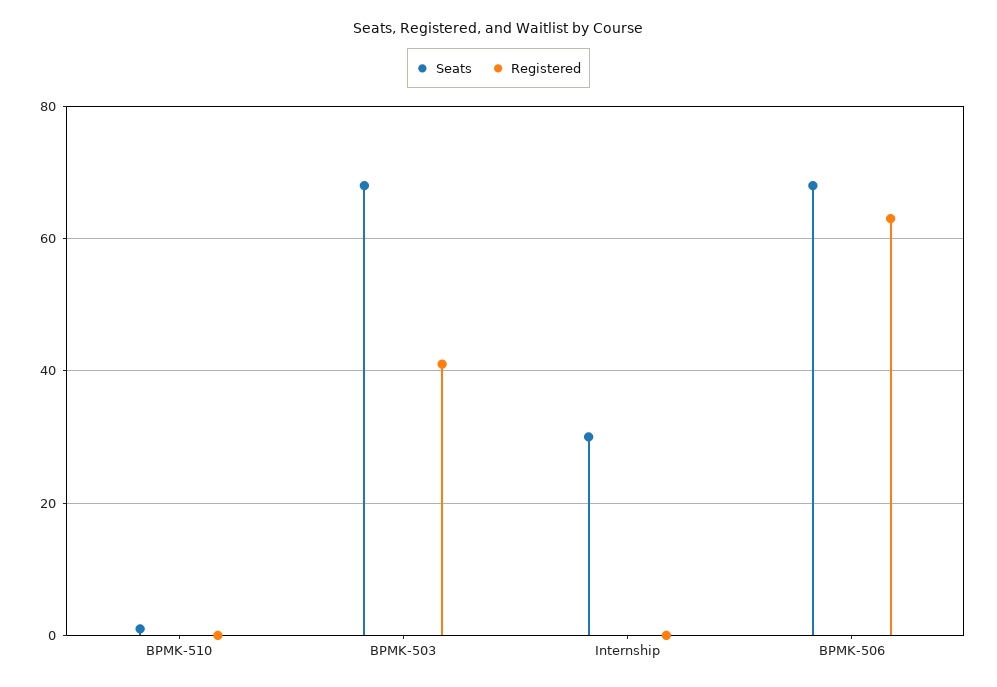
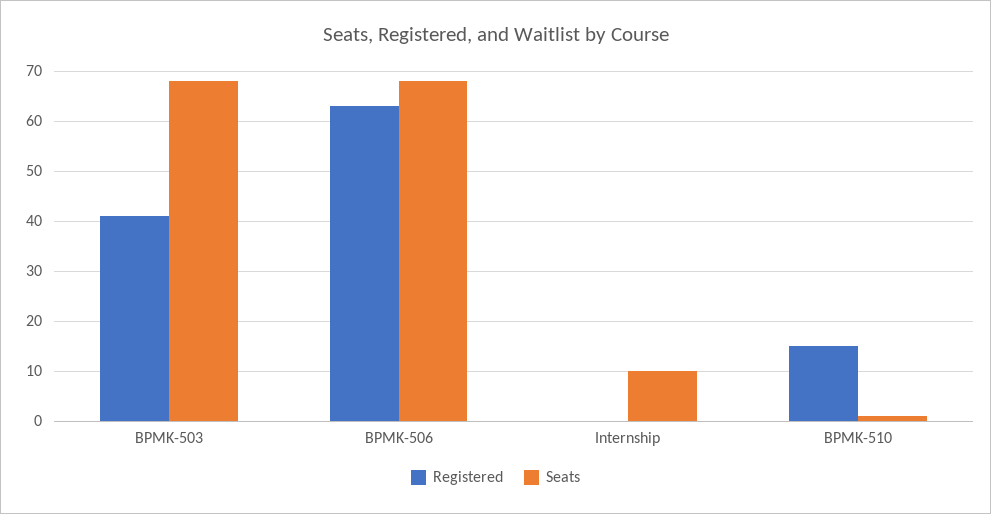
Registered, BPMK-510: 0 -> 15
Seats, Internship: 30 -> 10

